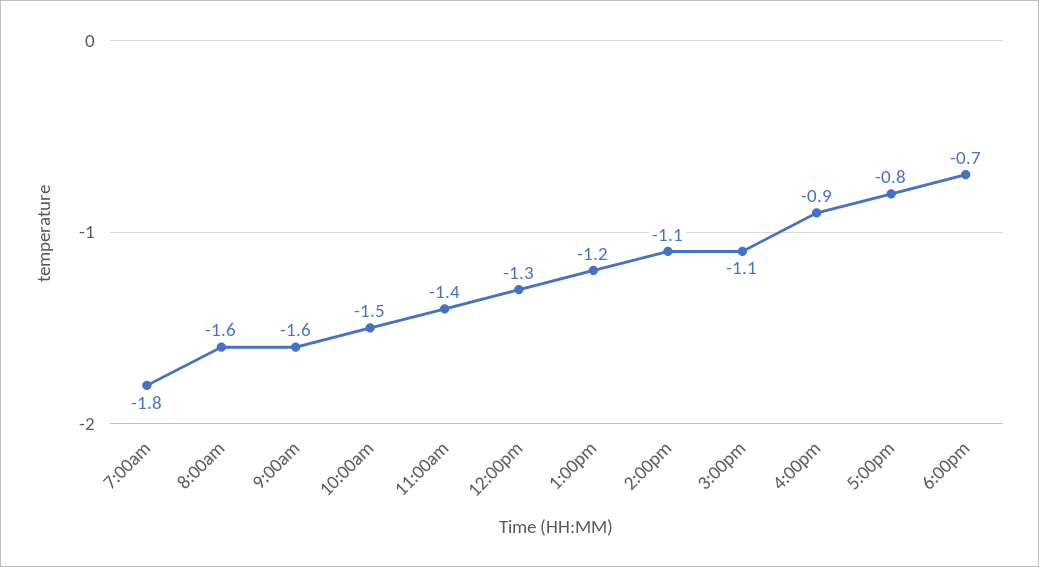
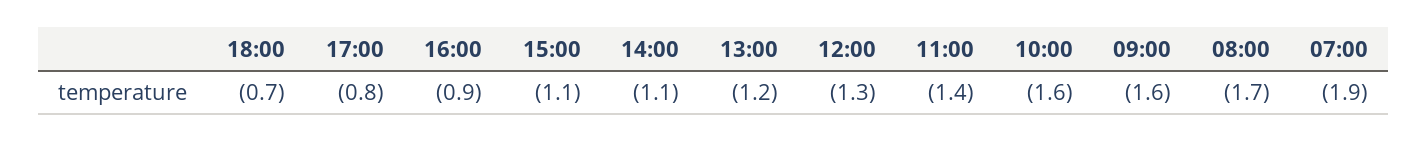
7:00am: -1.8 -> -1.9
8:00am: -1.6 -> -1.7
10:00am: -1.5 -> -1.6

